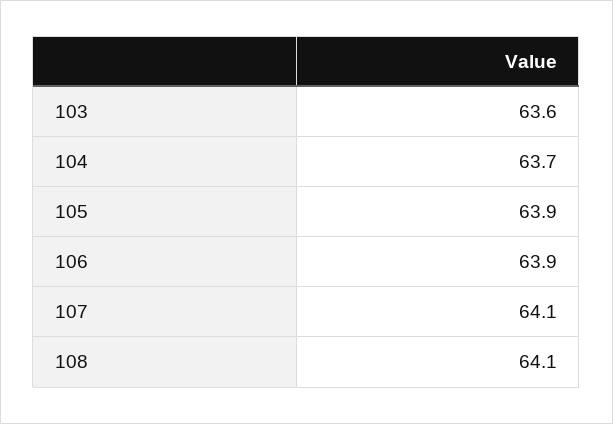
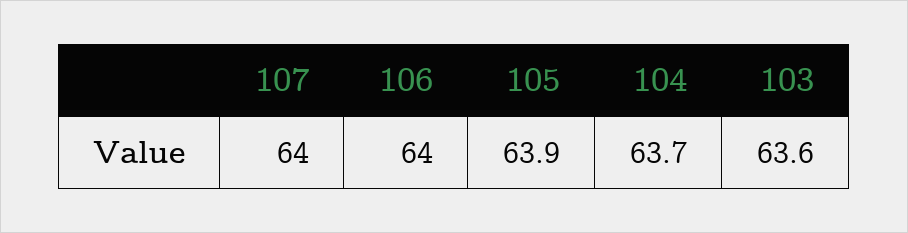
106: 63.9 -> 64
107: 64.1 -> 64
108: 64.1 -> none

